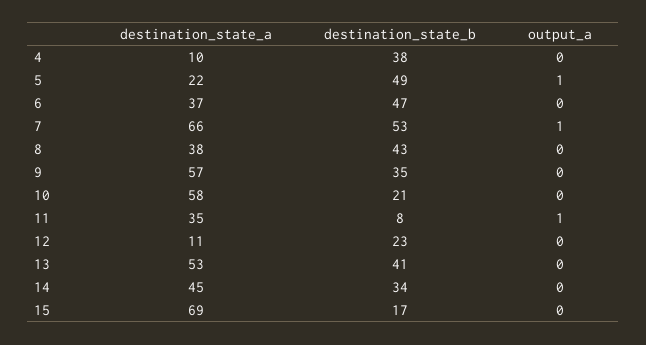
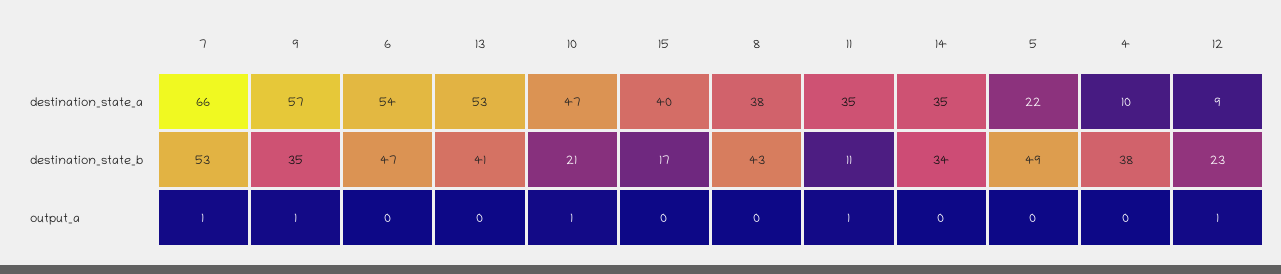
output_a, 5: 1 -> 0
destination_state_a, 6: 37 -> 54
output_a, 9: 0 -> 1
destination_state_a, 10: 58 -> 47
output_a, 10: 0 -> 1
destination_state_b, 11: 8 -> 11
destination_state_a, 12: 11 -> 9
output_a, 12: 0 -> 1
destination_state_a, 14: 45 -> 35
destination_state_a, 15: 69 -> 40

